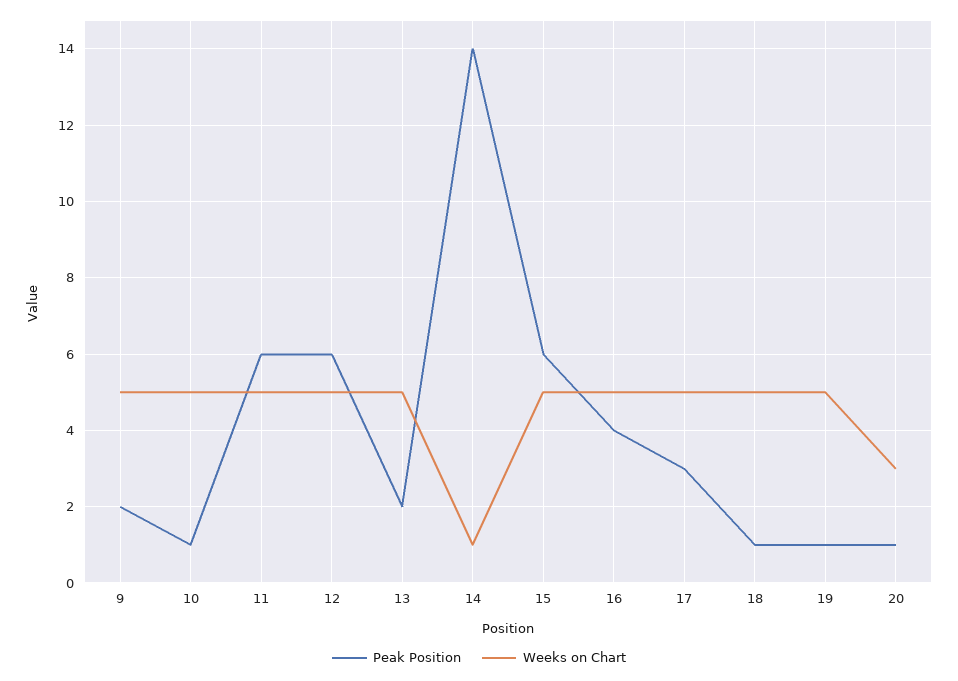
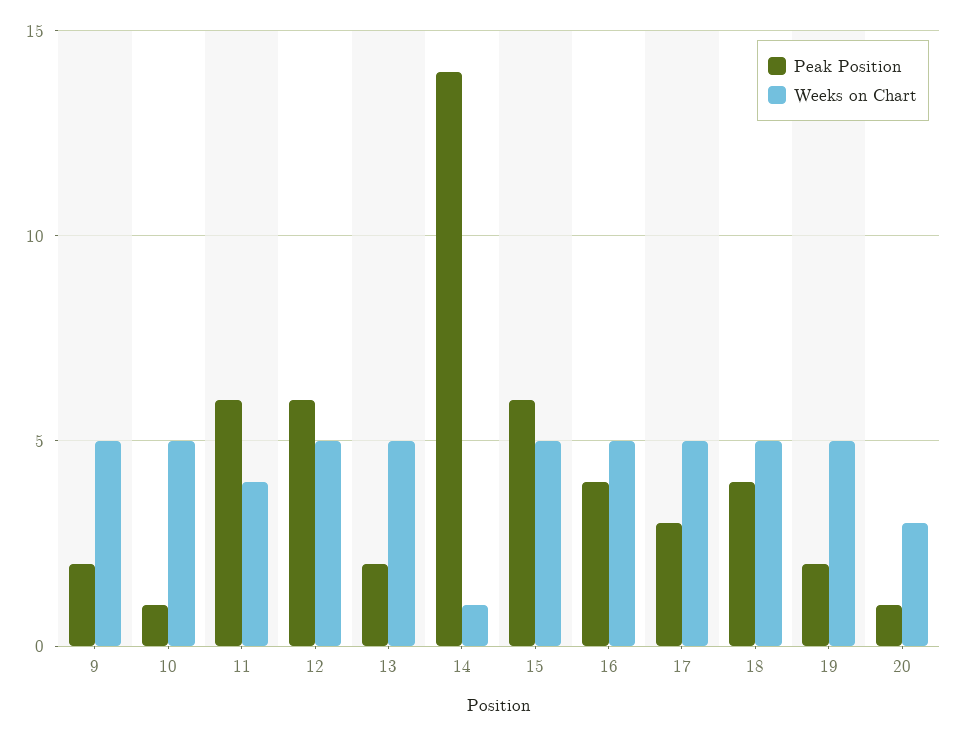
Weeks on Chart, 11: 5 -> 4
Peak Position, 18: 1 -> 4
Peak Position, 19: 1 -> 2

